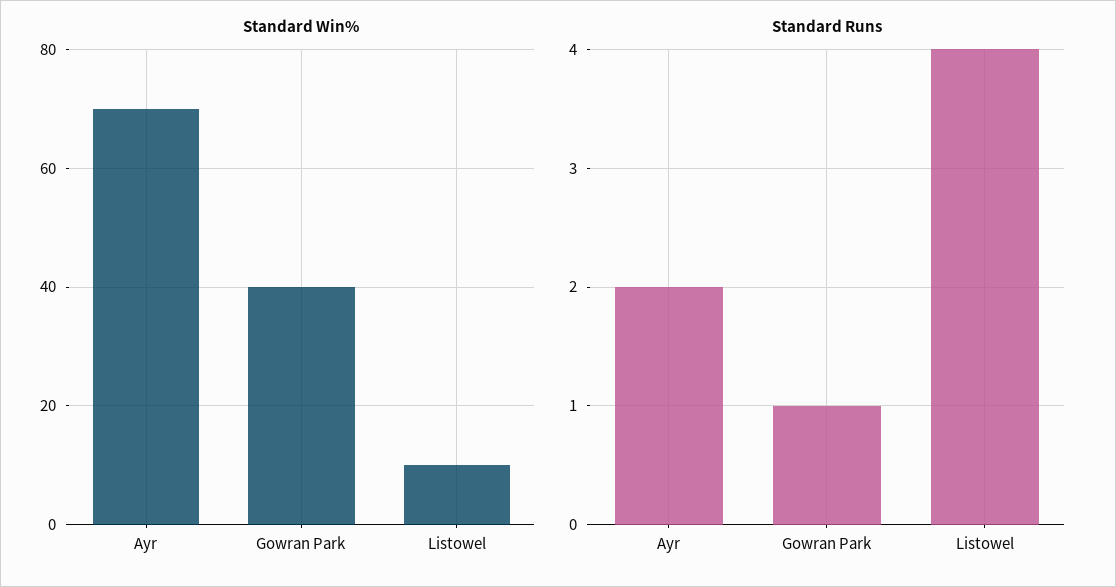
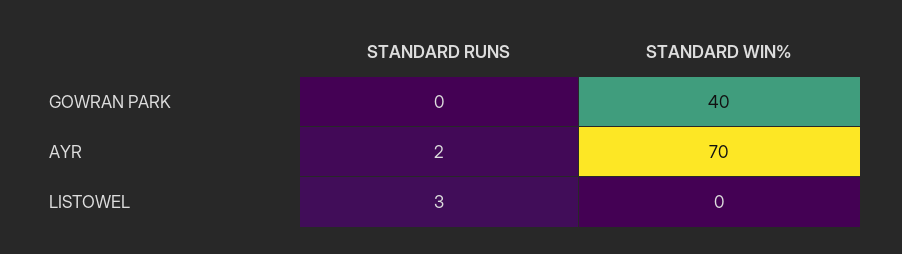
Standard Win%, Listowel: 10 -> 0
Standard Runs, Gowran Park: 1 -> 0
Standard Runs, Listowel: 4 -> 3

